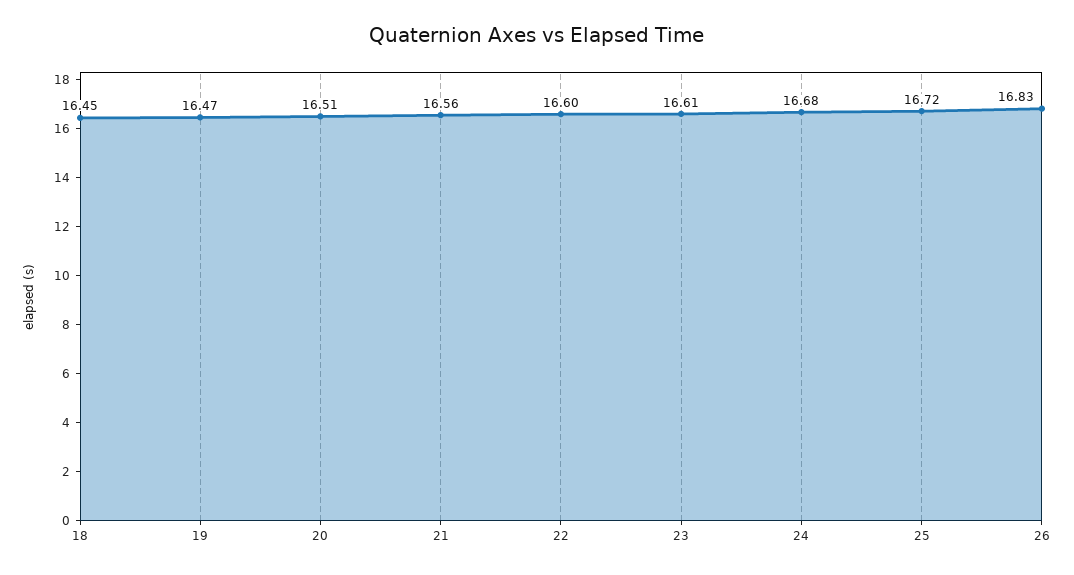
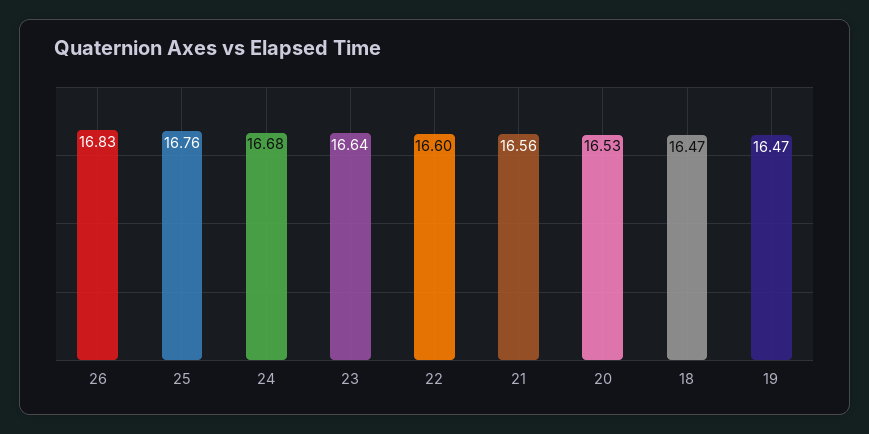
18: 16.45 -> 16.47
20: 16.51 -> 16.53
23: 16.61 -> 16.64
25: 16.72 -> 16.76

